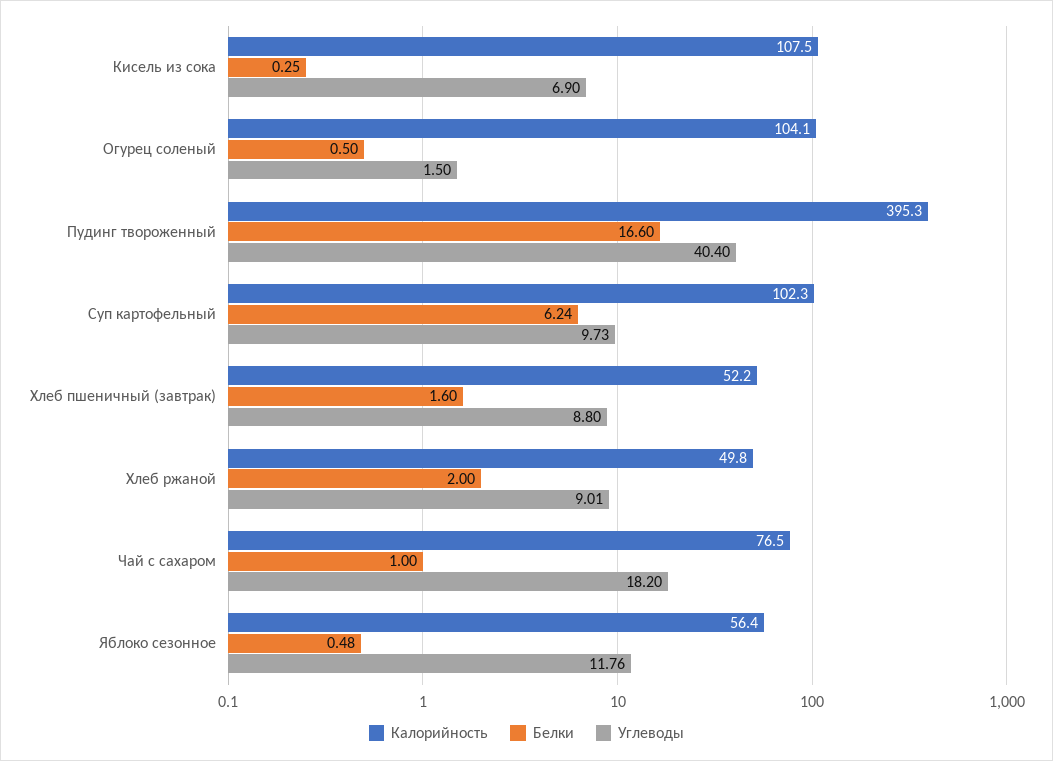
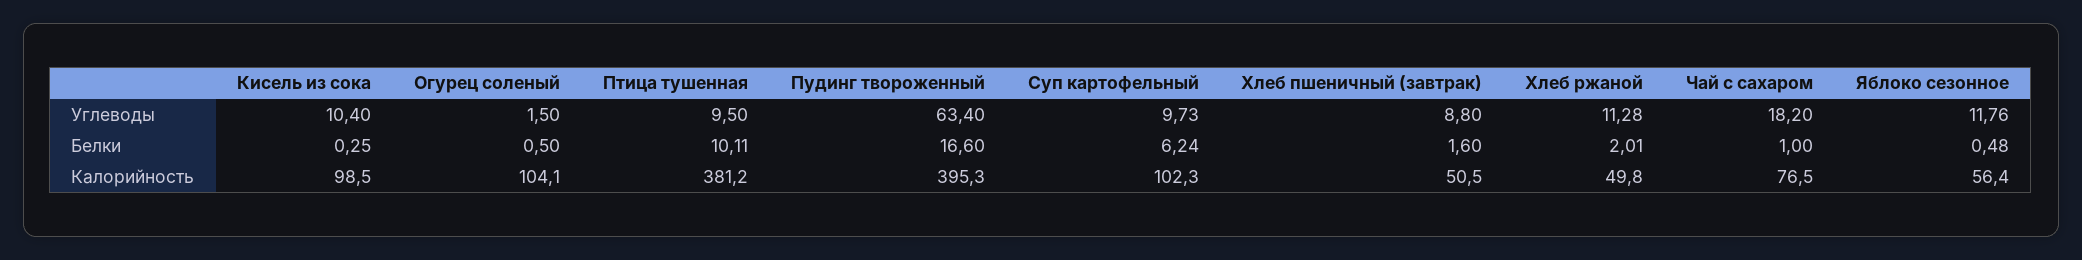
Калорийность, Кисель из сока: 107.5 -> 98.5
Углеводы, Кисель из сока: 6.9 -> 10.4
Углеводы, Пудинг твороженный: 40.4 -> 63.4
Калорийность, Хлеб пшеничный (завтрак): 52.2 -> 50.5
Белки, Хлеб ржаной: 2 -> 2.01
Углеводы, Хлеб ржаной: 9.01 -> 11.28
Углеводы, Птица тушенная: none -> 9.5
Белки, Птица тушенная: none -> 10.11
Калорийность, Птица тушенная: none -> 381.2

